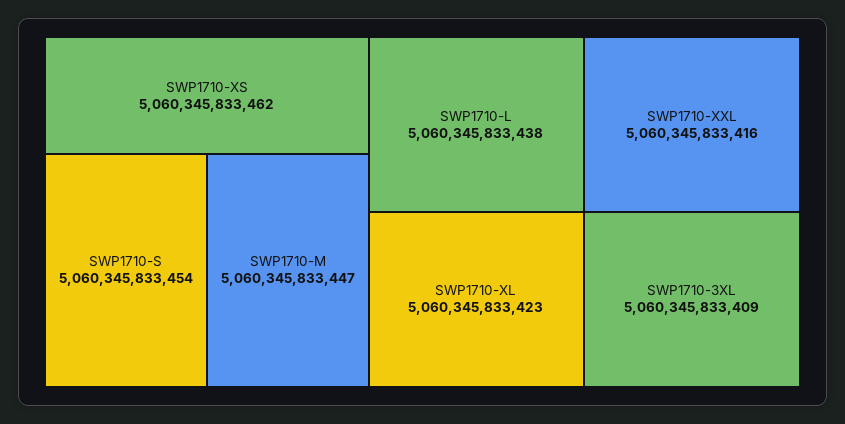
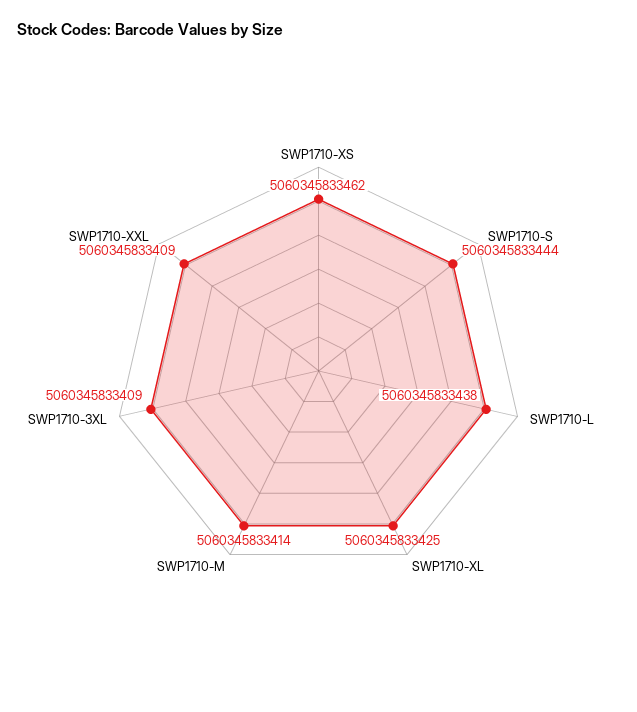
SWP1710-S: 5060345833454 -> 5060345833444
SWP1710-M: 5060345833447 -> 5060345833414
SWP1710-XL: 5060345833423 -> 5060345833425
SWP1710-XXL: 5060345833416 -> 5060345833409

